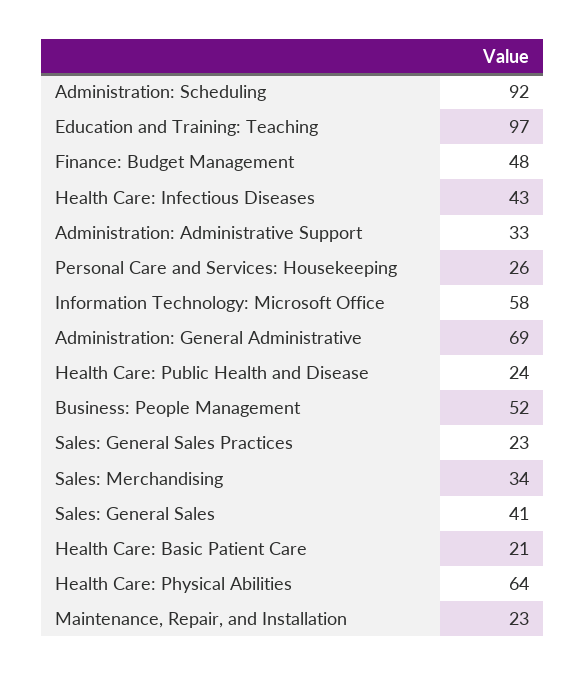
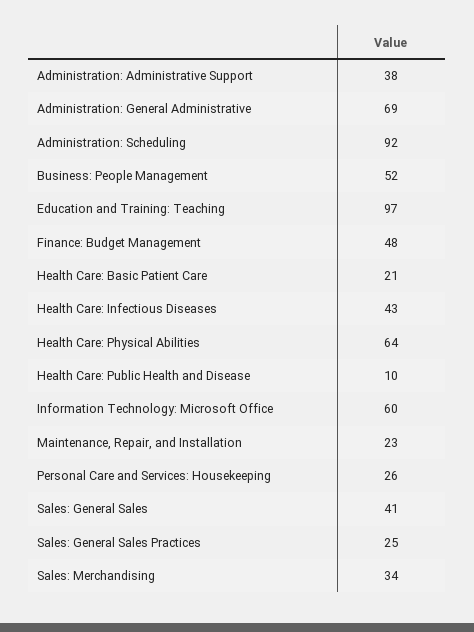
Administration: Administrative Support: 33 -> 38
Information Technology: Microsoft Office: 58 -> 60
Health Care: Public Health and Disease: 24 -> 10
Sales: General Sales Practices: 23 -> 25

